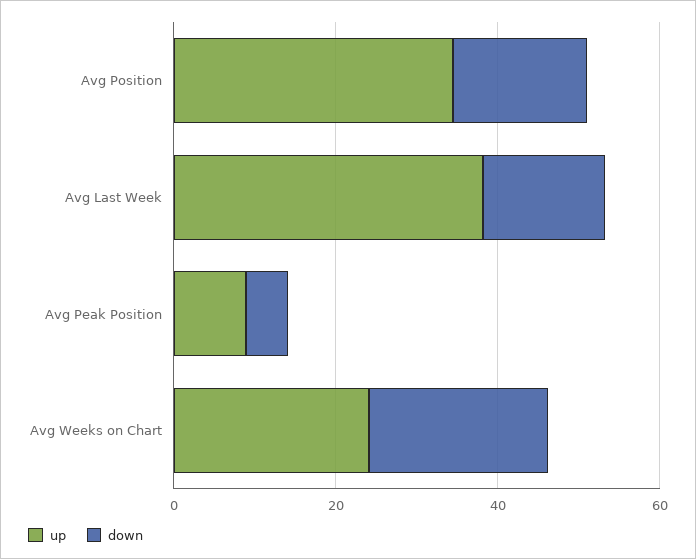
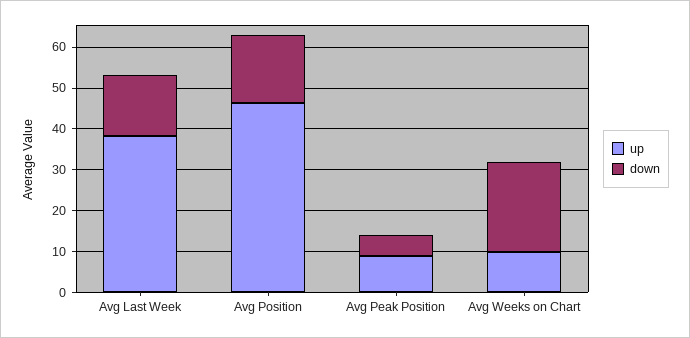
up, Avg Position: 35 -> 46
up, Avg Weeks on Chart: 25 -> 10

